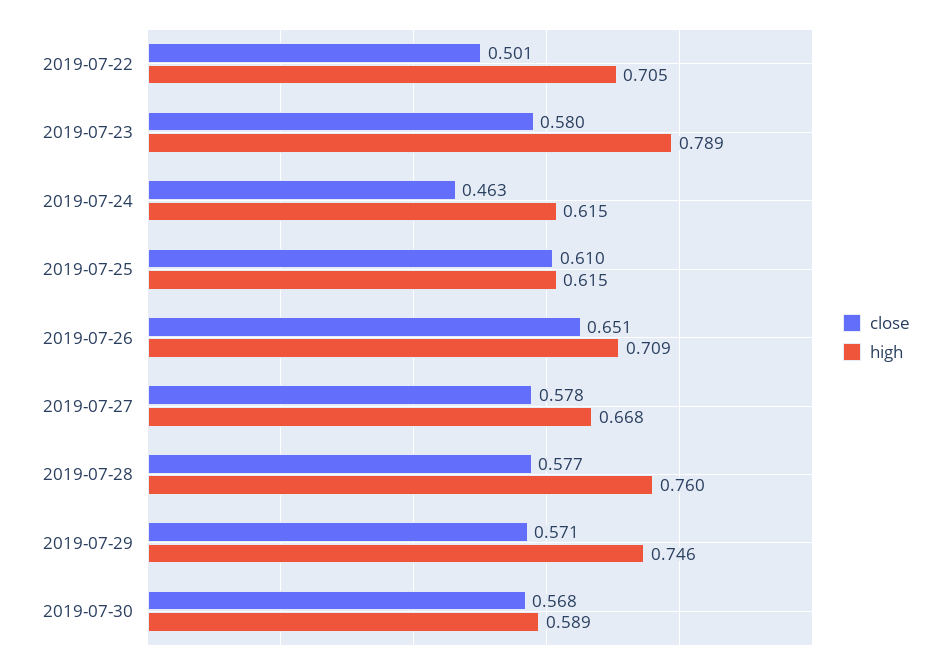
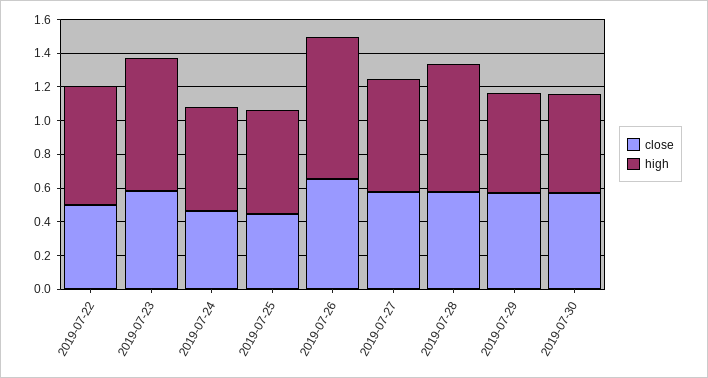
close, 2019-07-25: 0.61 -> 0.45
high, 2019-07-26: 0.709 -> 0.85
high, 2019-07-29: 0.746 -> 0.6

